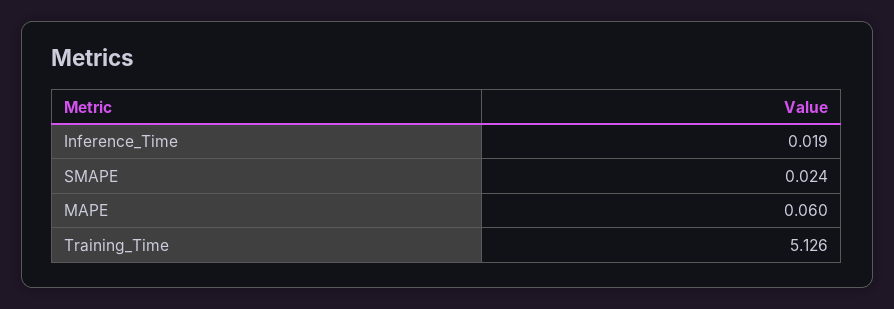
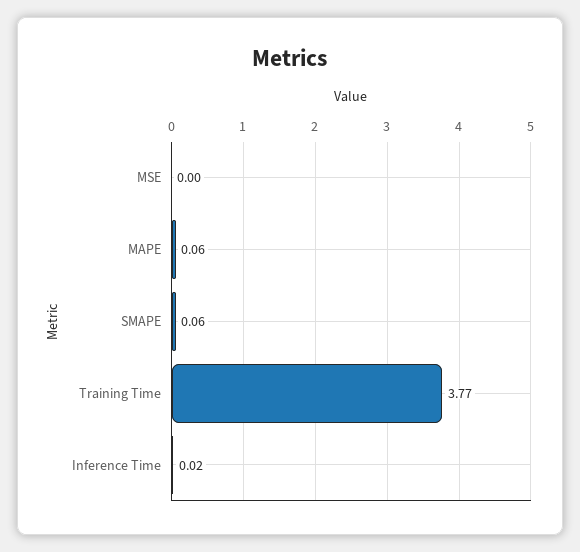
SMAPE: 0.024 -> 0.06
Training_Time: 5.126 -> 3.77
MSE: none -> 0

